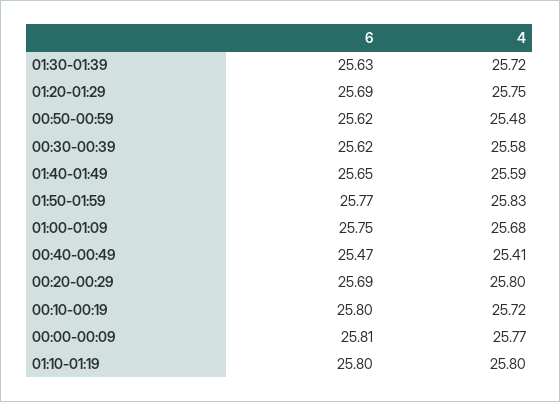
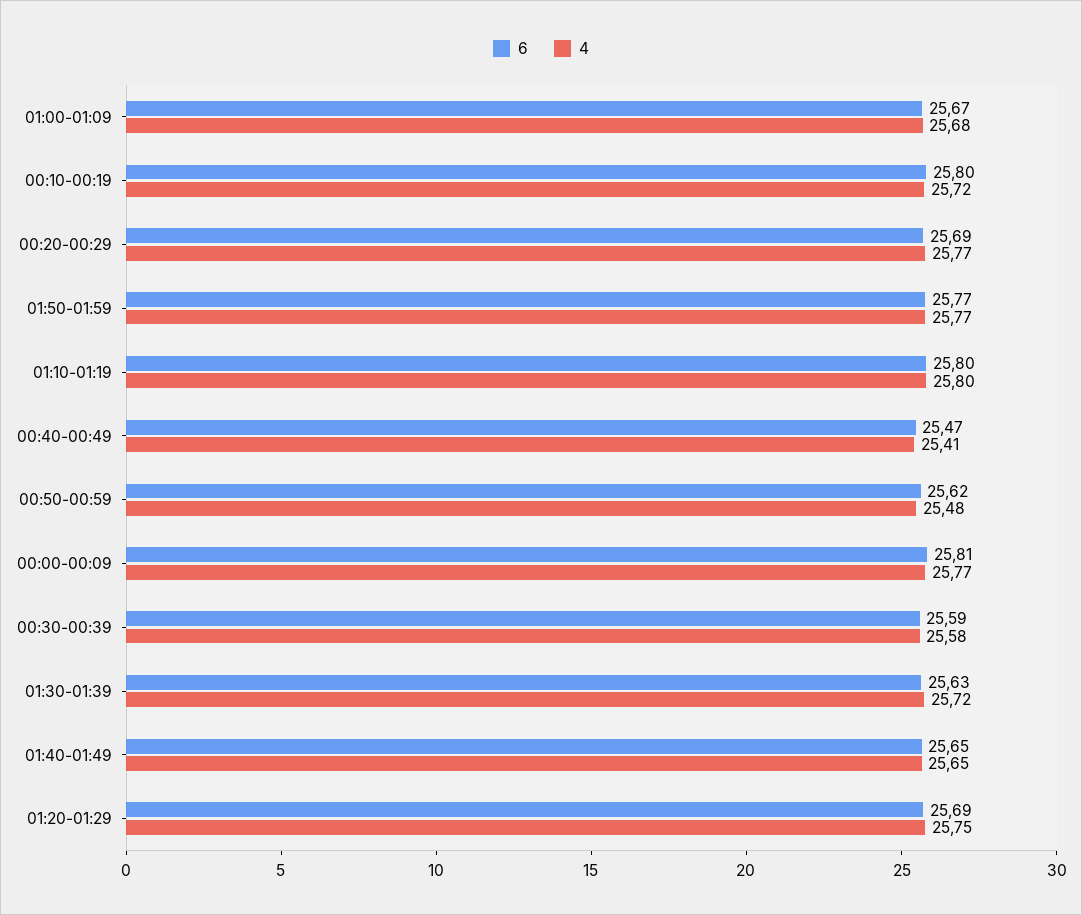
6, 00:30-00:39: 25.62 -> 25.59
4, 01:40-01:49: 25.59 -> 25.65
4, 01:50-01:59: 25.83 -> 25.77
6, 01:00-01:09: 25.75 -> 25.67
4, 00:20-00:29: 25.8 -> 25.77

